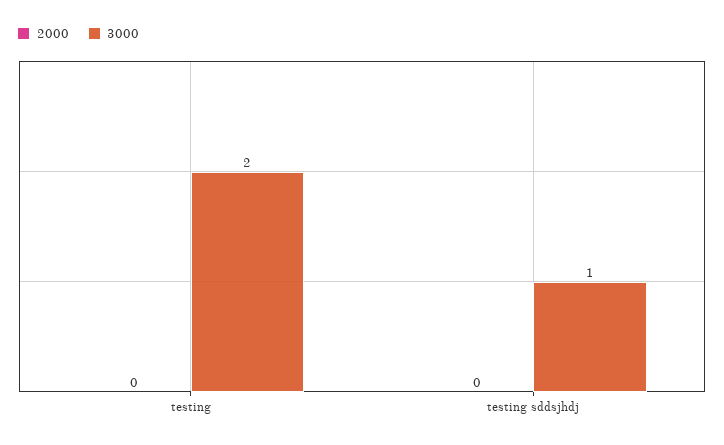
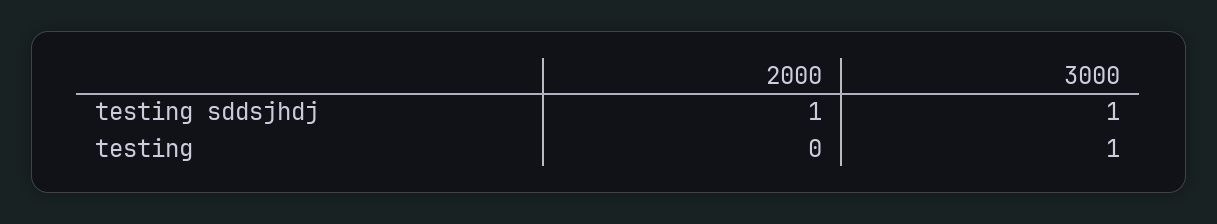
3000, testing: 2 -> 1
2000, testing sddsjhdj: 0 -> 1

